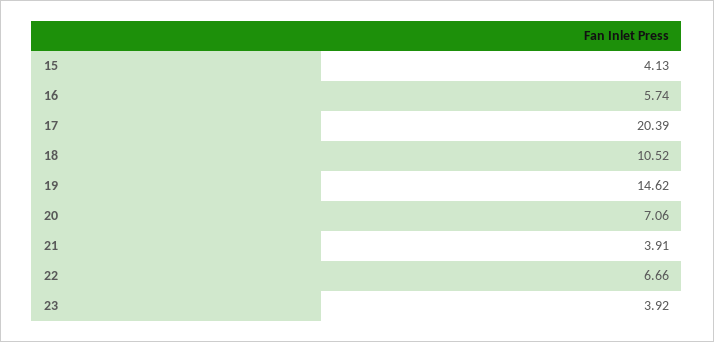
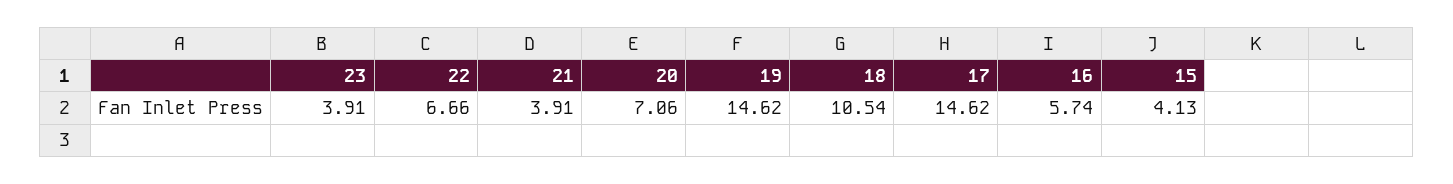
17: 20.39 -> 14.62
18: 10.52 -> 10.54
23: 3.92 -> 3.91

